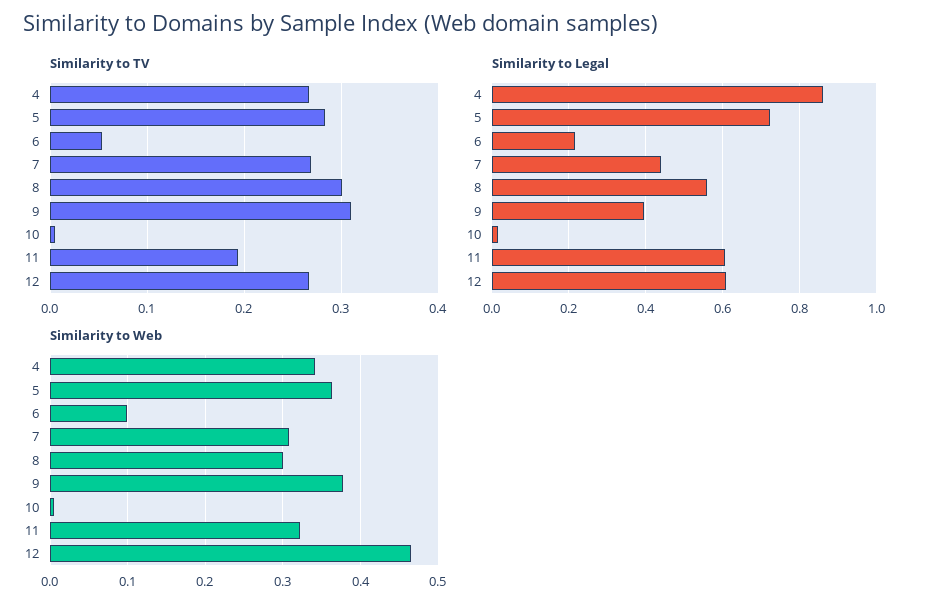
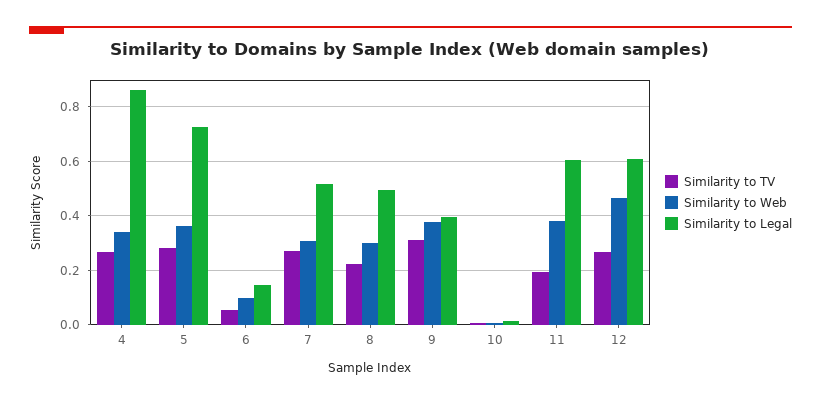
Similarity to TV, 8: 0.3 -> 0.225
Similarity to Legal, 6: 0.22 -> 0.15
Similarity to Legal, 7: 0.44 -> 0.525
Similarity to Legal, 8: 0.56 -> 0.5
Similarity to Web, 11: 0.32 -> 0.375

